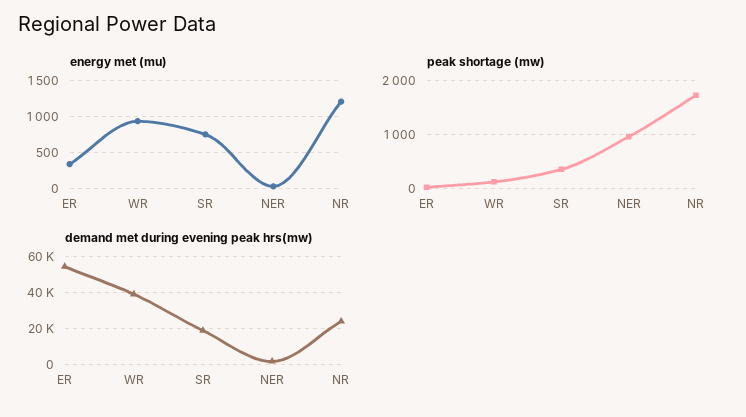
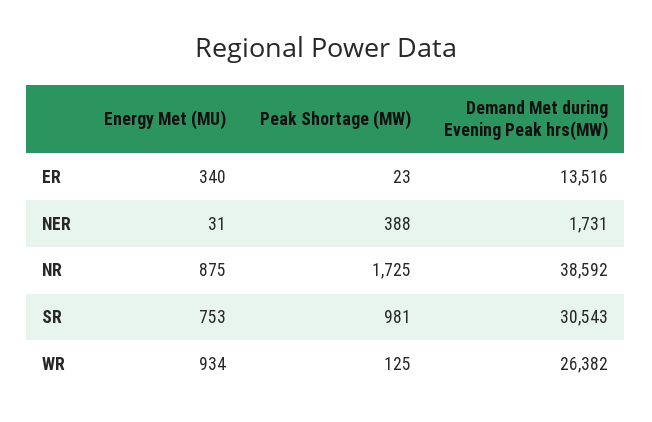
energy met (mu), NR: 1200 -> 875
peak shortage (mw), SR: 400 -> 981
peak shortage (mw), NER: 1000 -> 388
demand met during evening peak hrs(mw), ER: 55000 -> 13516
demand met during evening peak hrs(mw), WR: 40000 -> 26382
demand met during evening peak hrs(mw), SR: 20000 -> 30543
demand met during evening peak hrs(mw), NR: 25000 -> 38592

